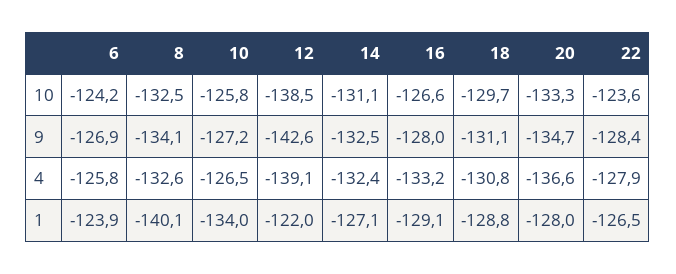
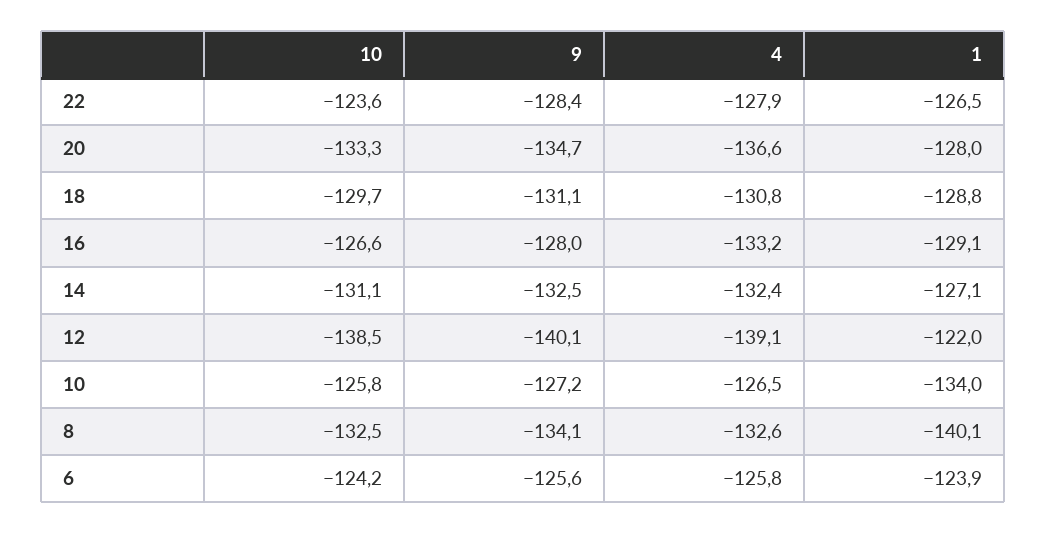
6, 9: -126.9 -> -125.6
12, 9: -142.6 -> -140.1

